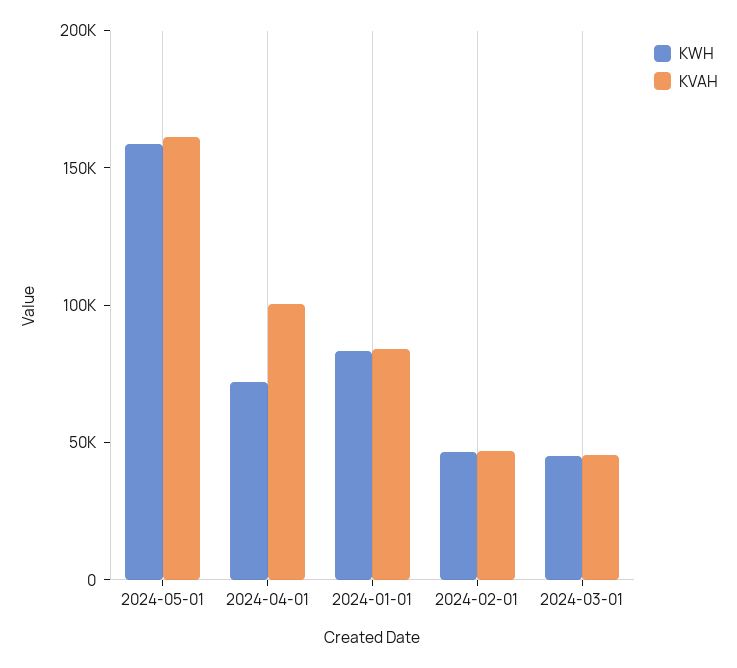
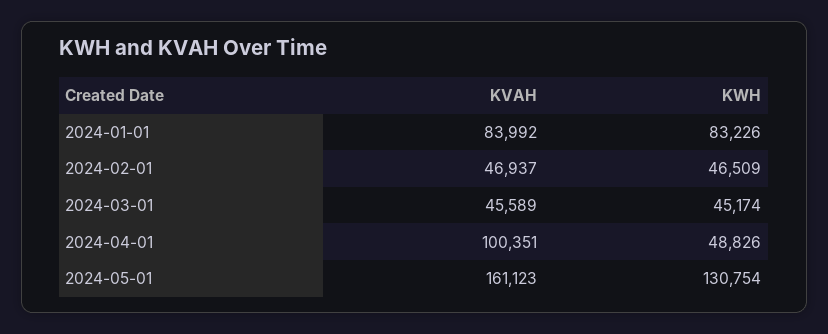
KWH, 2024-05-01: 160000 -> 130754
KWH, 2024-04-01: 70000 -> 48826

